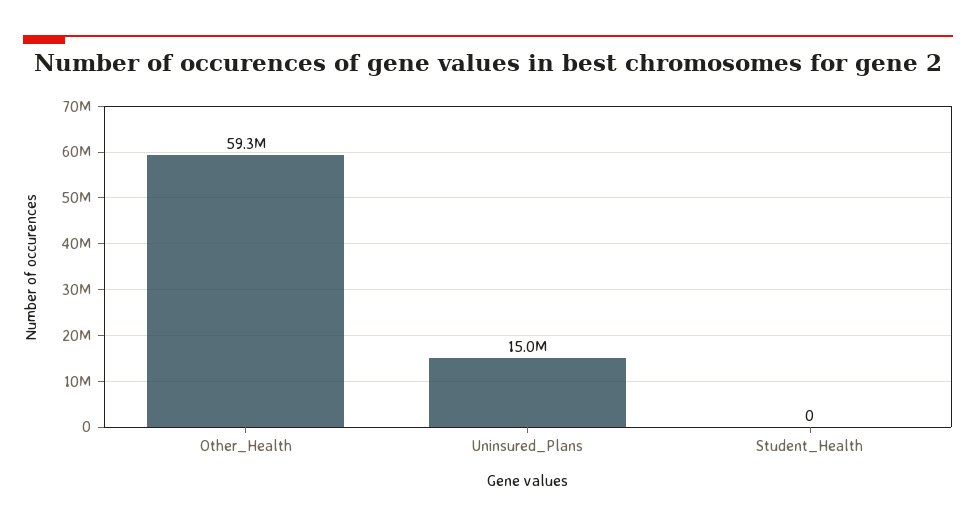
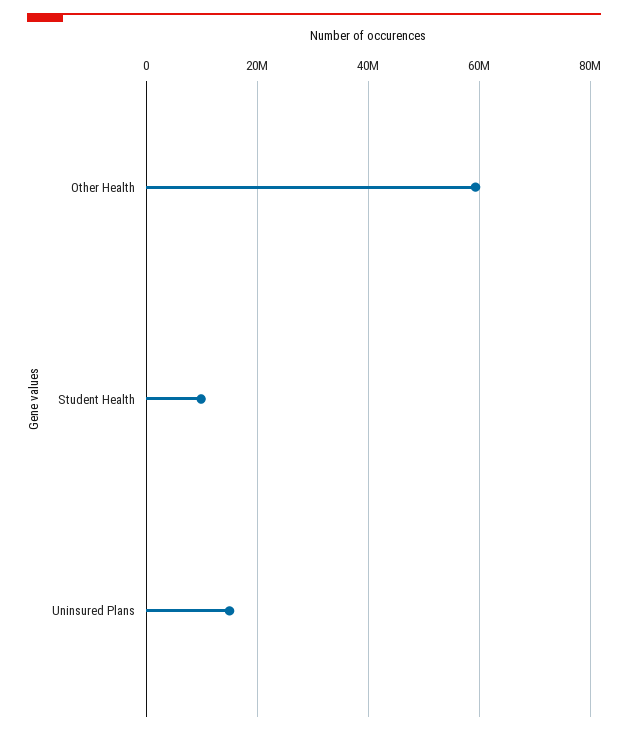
Student_Health: 0 -> 10000000

